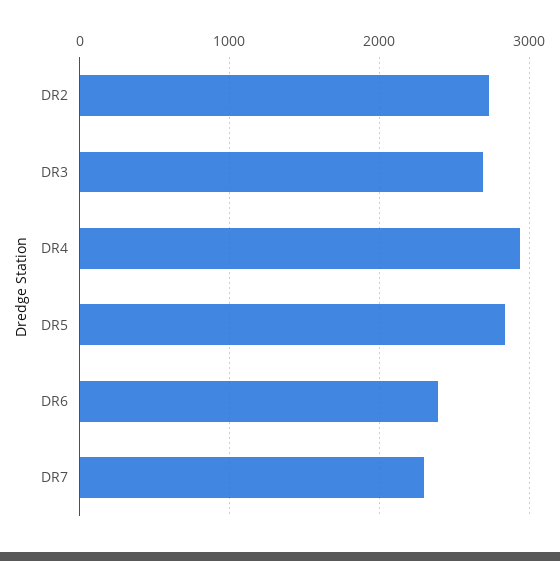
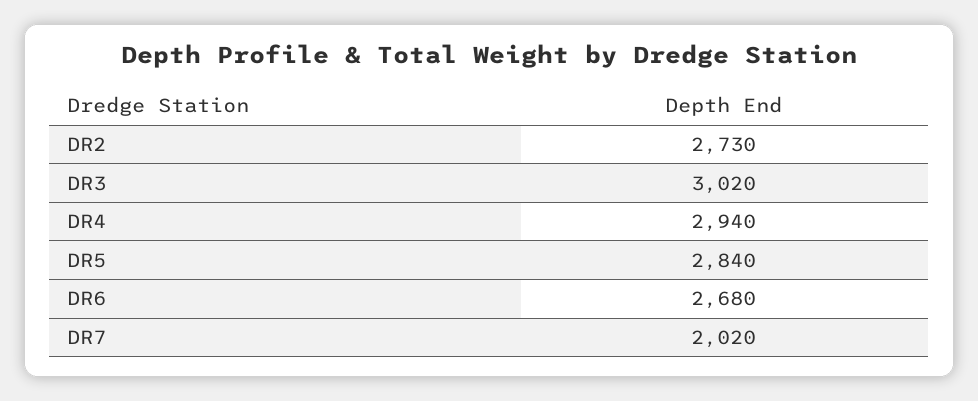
DR3: 2700 -> 3020
DR6: 2400 -> 2680
DR7: 2300 -> 2020

